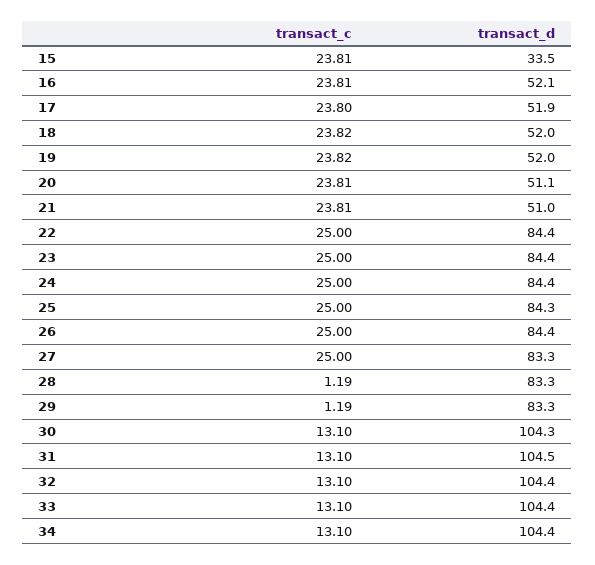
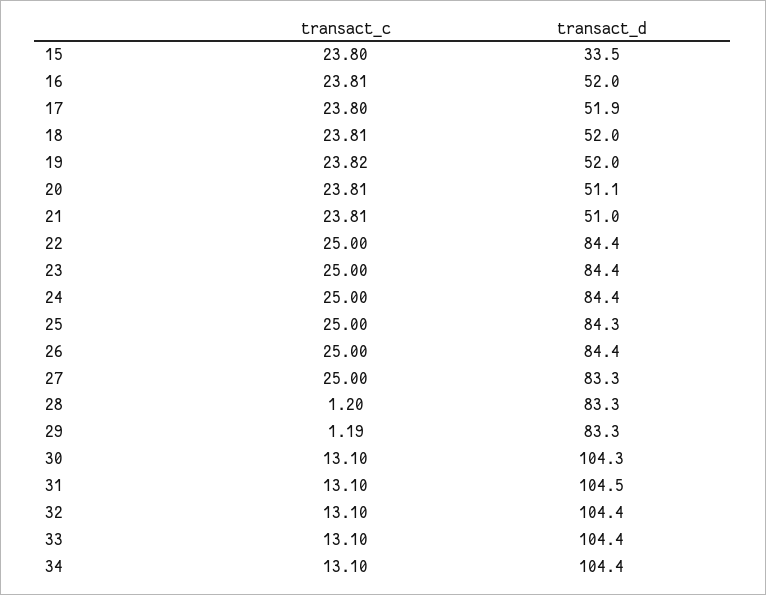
transact_c, 15: 23.81 -> 23.8
transact_d, 16: 52.1 -> 52
transact_c, 18: 23.82 -> 23.81
transact_c, 28: 1.19 -> 1.2

